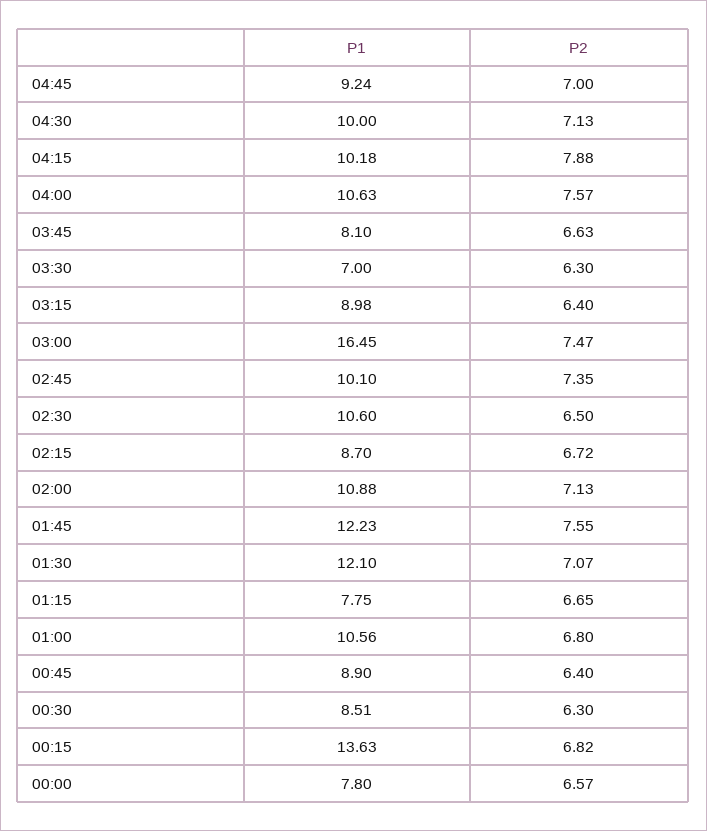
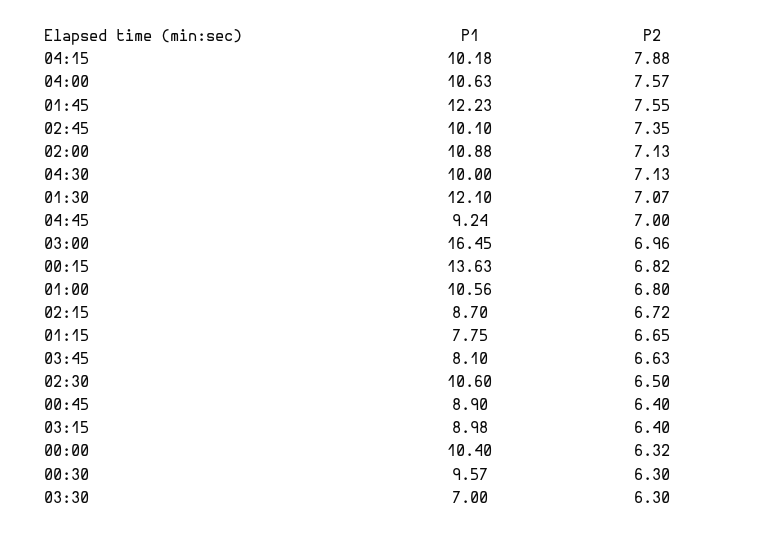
P2, 03:00: 7.47 -> 6.96
P1, 00:30: 8.51 -> 9.57
P1, 00:00: 7.8 -> 10.4
P2, 00:00: 6.57 -> 6.32

